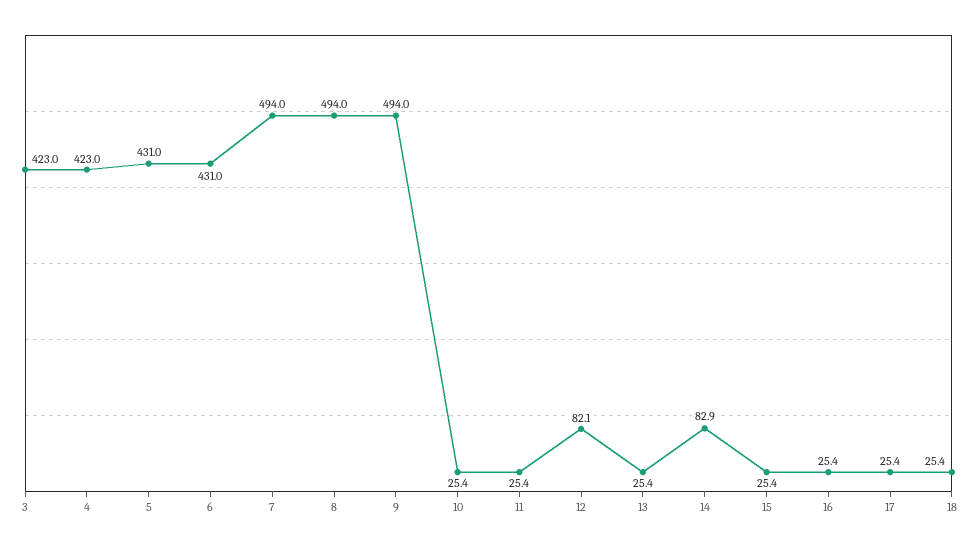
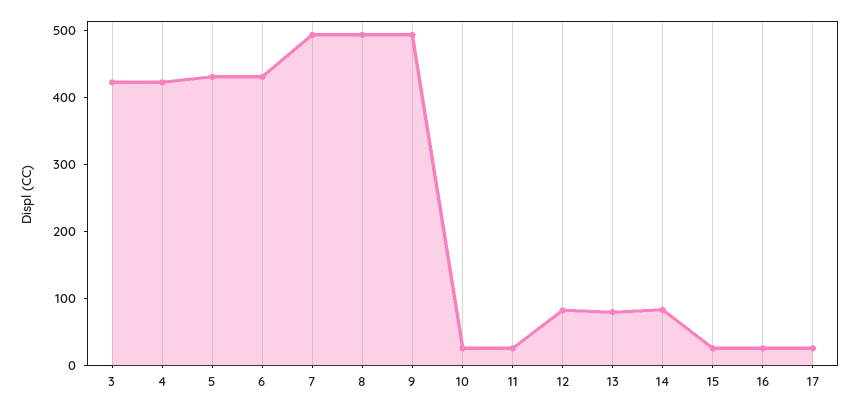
13: 25.4 -> 80
18: 25.4 -> none

